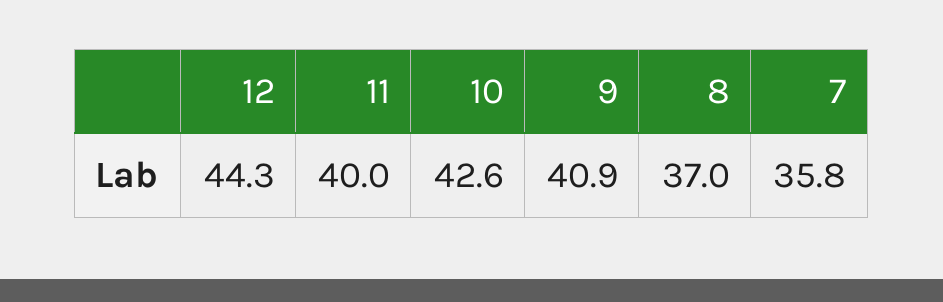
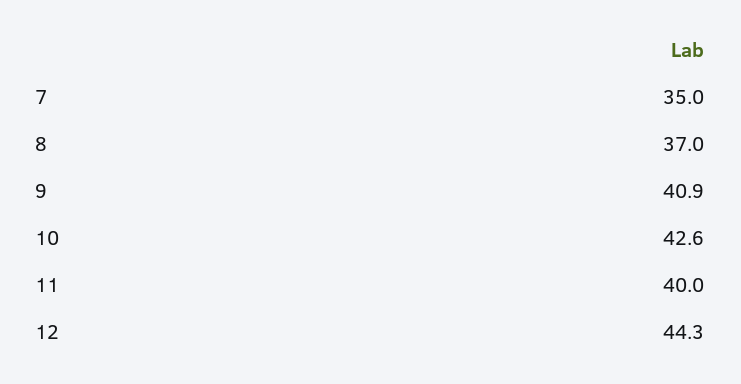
7: 35.8 -> 35

